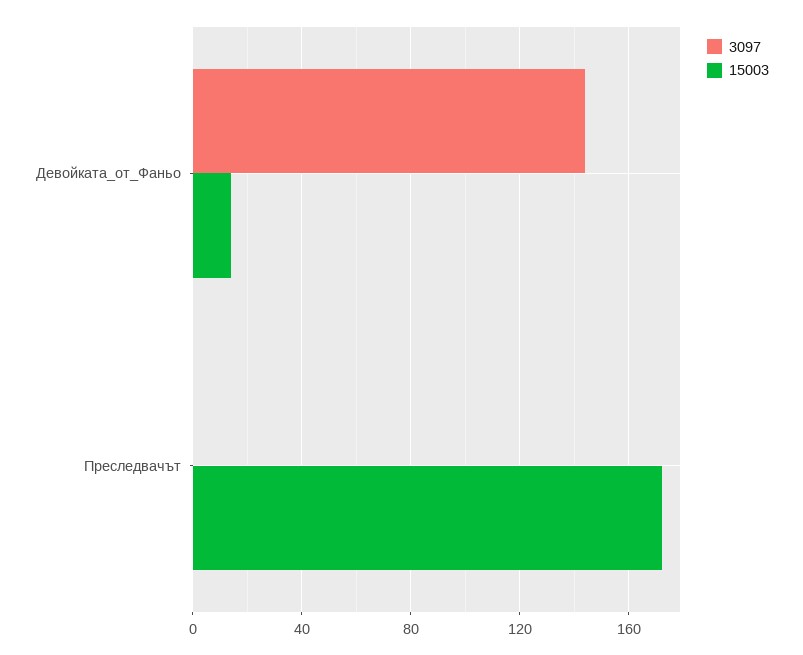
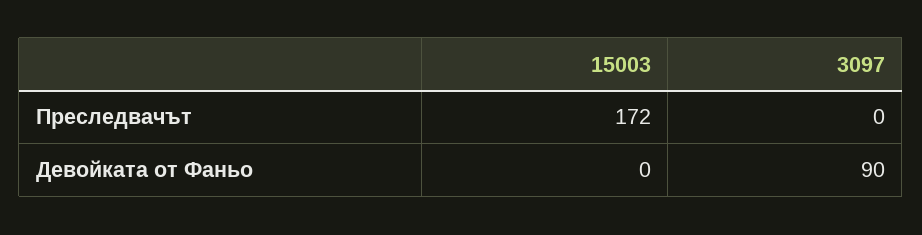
3097, Девойката_от_Фаньо: 145 -> 90
15003, Девойката_от_Фаньо: 15 -> 0

